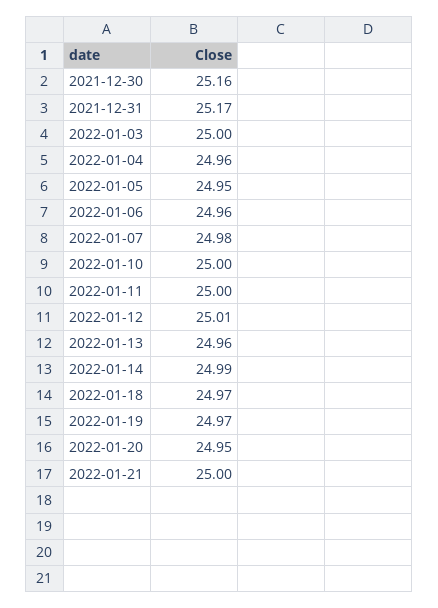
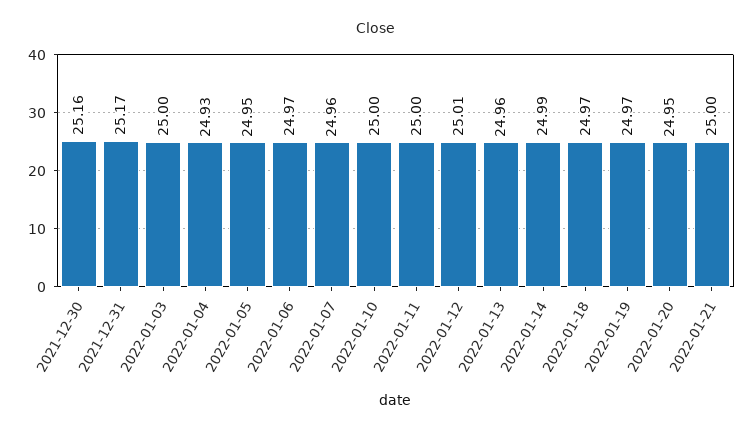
2022-01-04: 24.96 -> 24.93
2022-01-06: 24.96 -> 24.97
2022-01-07: 24.98 -> 24.96

